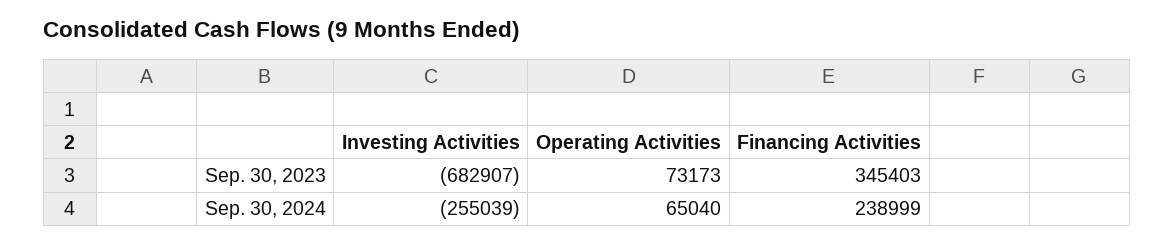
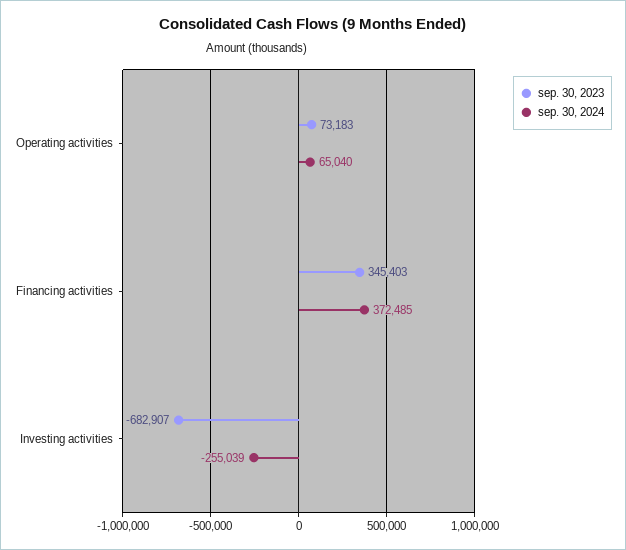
Sep. 30, 2023, Operating Activities: 73173 -> 73183
Sep. 30, 2024, Financing Activities: 238999 -> 372485

